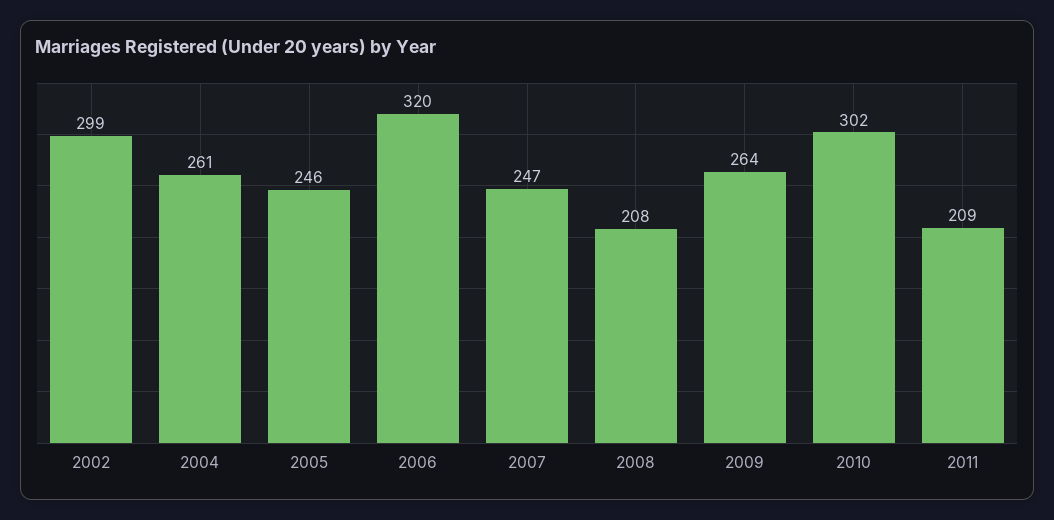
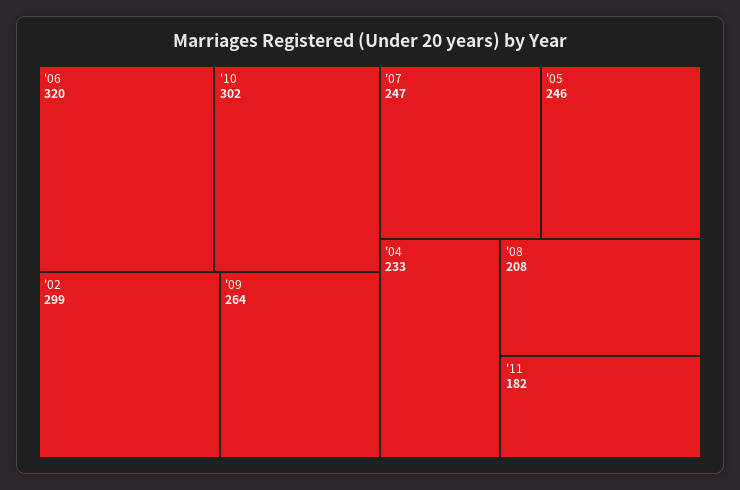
2004: 261 -> 233
2011: 209 -> 182

